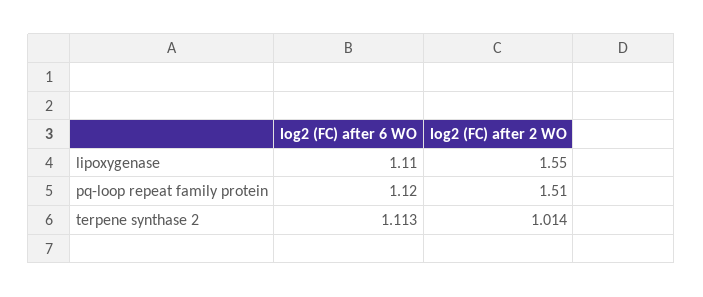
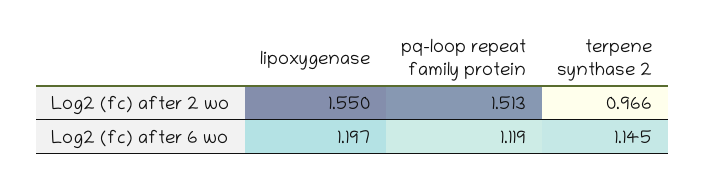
log2 (FC) after 6 WO, lipoxygenase: 1.11 -> 1.197
log2 (FC) after 6 WO, terpene synthase 2: 1.113 -> 1.145
log2 (FC) after 2 WO, terpene synthase 2: 1.014 -> 0.966

